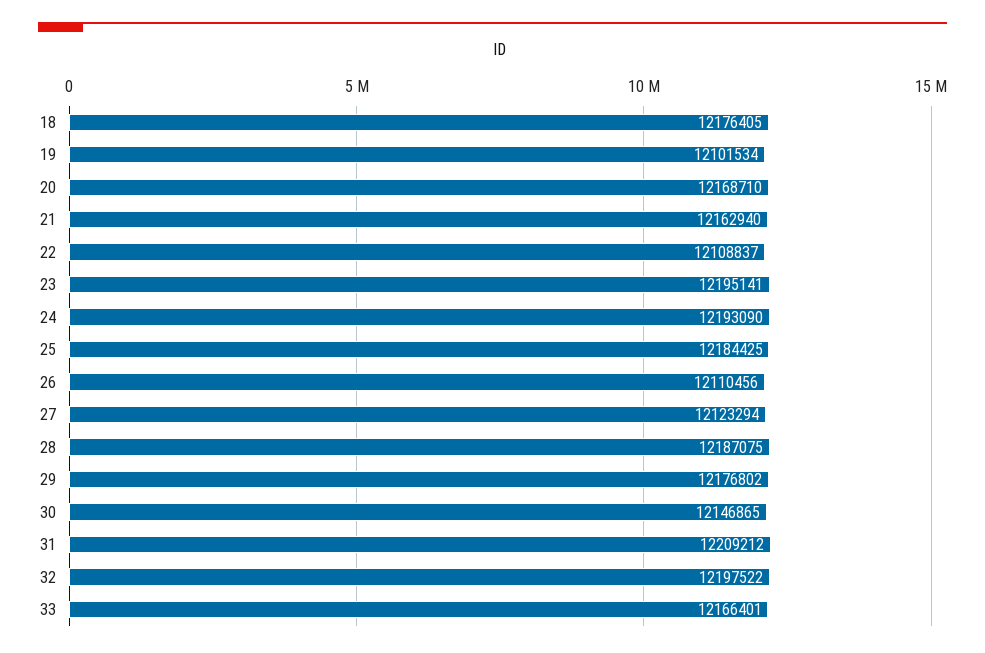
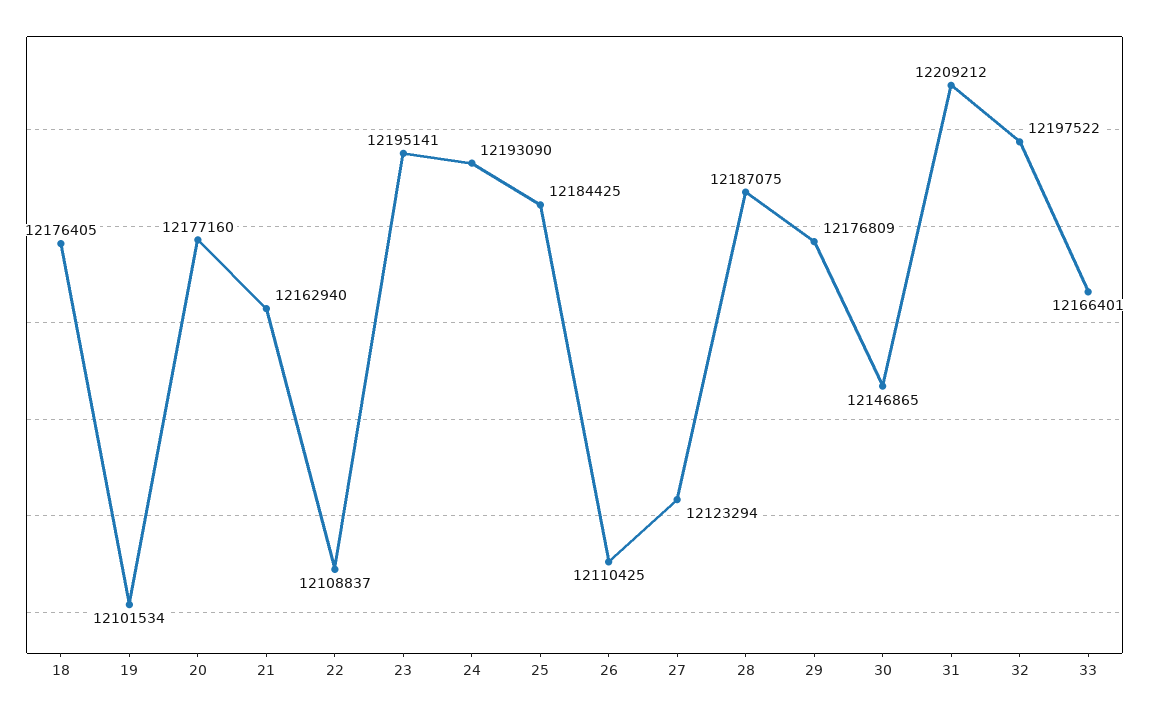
20: 12168710 -> 12177160
26: 12110456 -> 12110425
29: 12176802 -> 12176809

